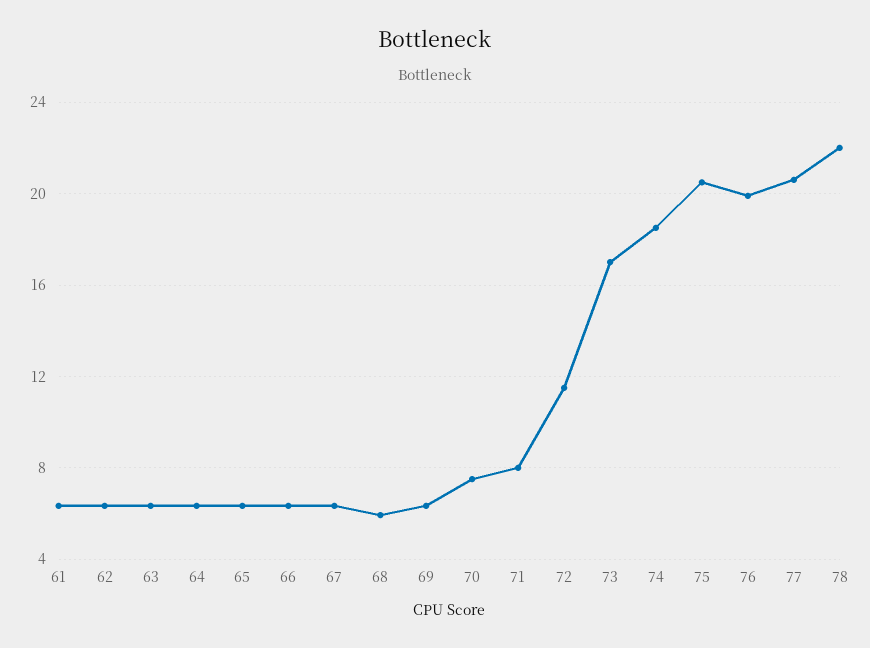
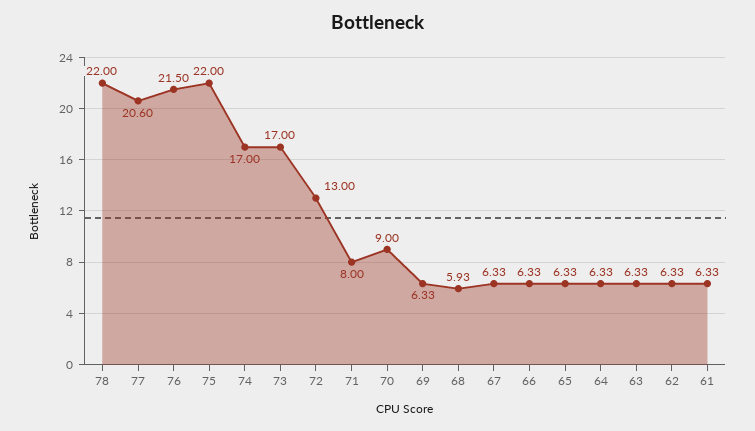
70: 7.5 -> 9
72: 11.5 -> 13
74: 18.5 -> 17
75: 20.5 -> 22
76: 20 -> 21.5

